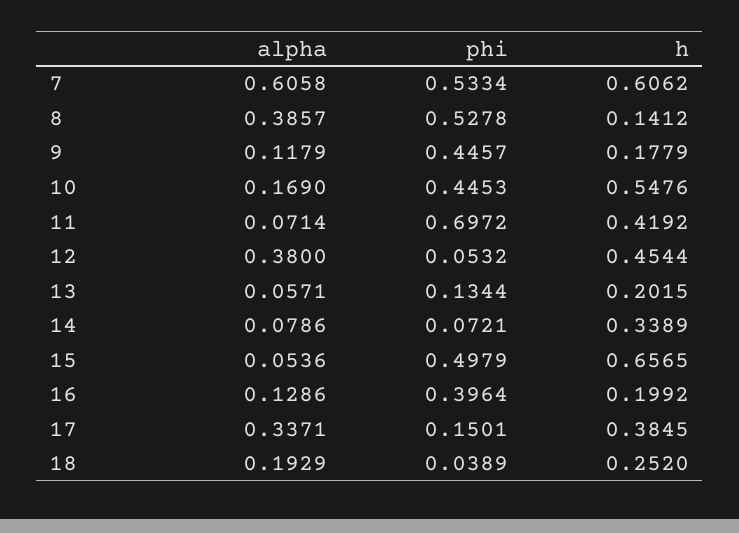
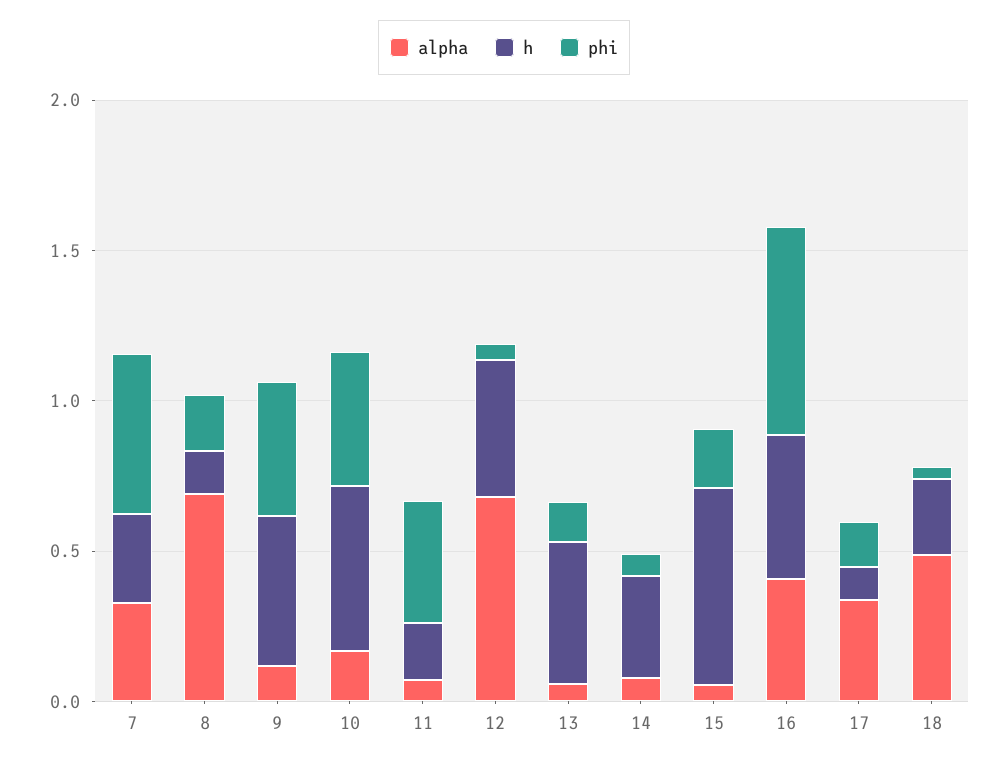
alpha, 7: 0.6058 -> 0.3
h, 7: 0.6062 -> 0.3
alpha, 8: 0.3857 -> 0.7
phi, 8: 0.5278 -> 0.2
h, 9: 0.1779 -> 0.5
phi, 11: 0.6972 -> 0.4
h, 11: 0.4192 -> 0.2
alpha, 12: 0.38 -> 0.7
h, 13: 0.2015 -> 0.5
phi, 15: 0.4979 -> 0.2
alpha, 16: 0.1286 -> 0.4
phi, 16: 0.3964 -> 0.7
h, 16: 0.1992 -> 0.5
h, 17: 0.3845 -> 0.1
alpha, 18: 0.1929 -> 0.5

